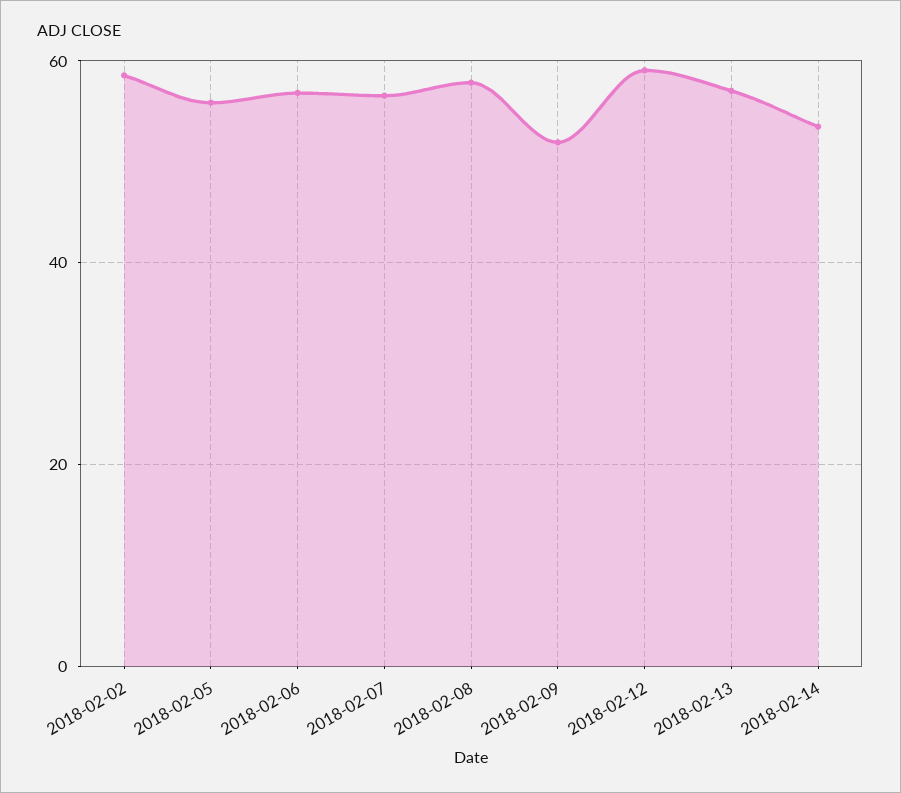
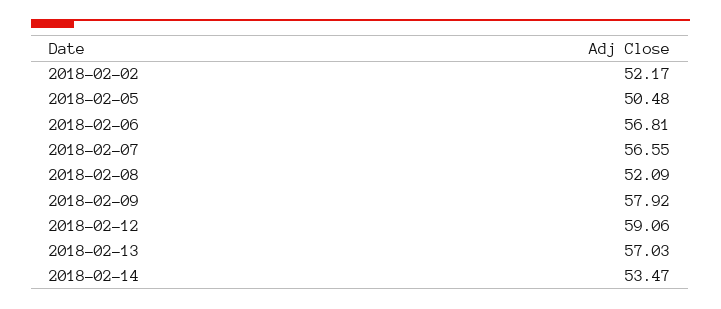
2018-02-02: 58 -> 52.17
2018-02-05: 56 -> 50.48
2018-02-08: 58 -> 52.09
2018-02-09: 52 -> 57.92

